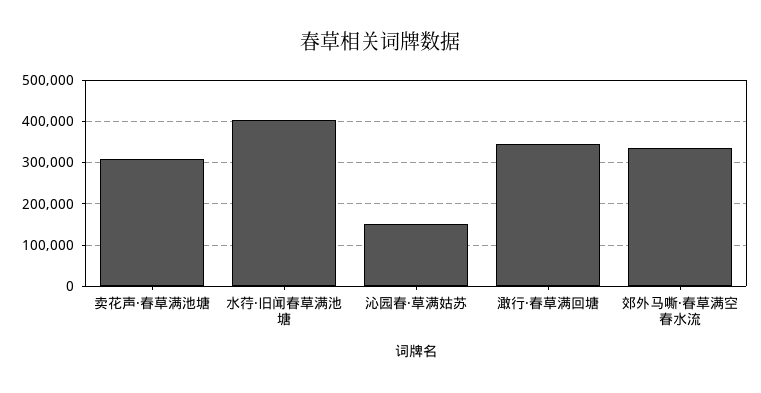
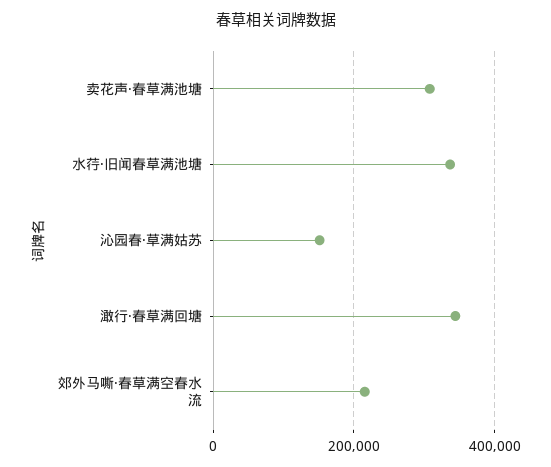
水荇·旧闻春草满池塘: 400000 -> 340000
郊外马嘶·春草满空春水流: 340000 -> 220000

